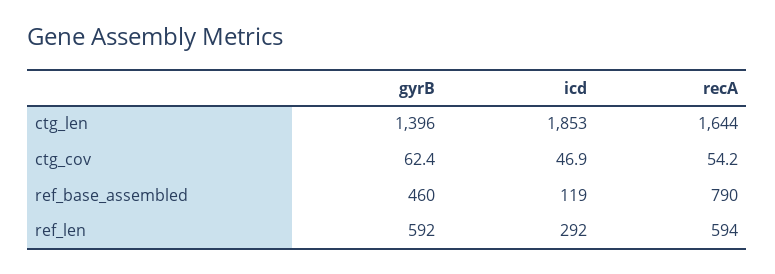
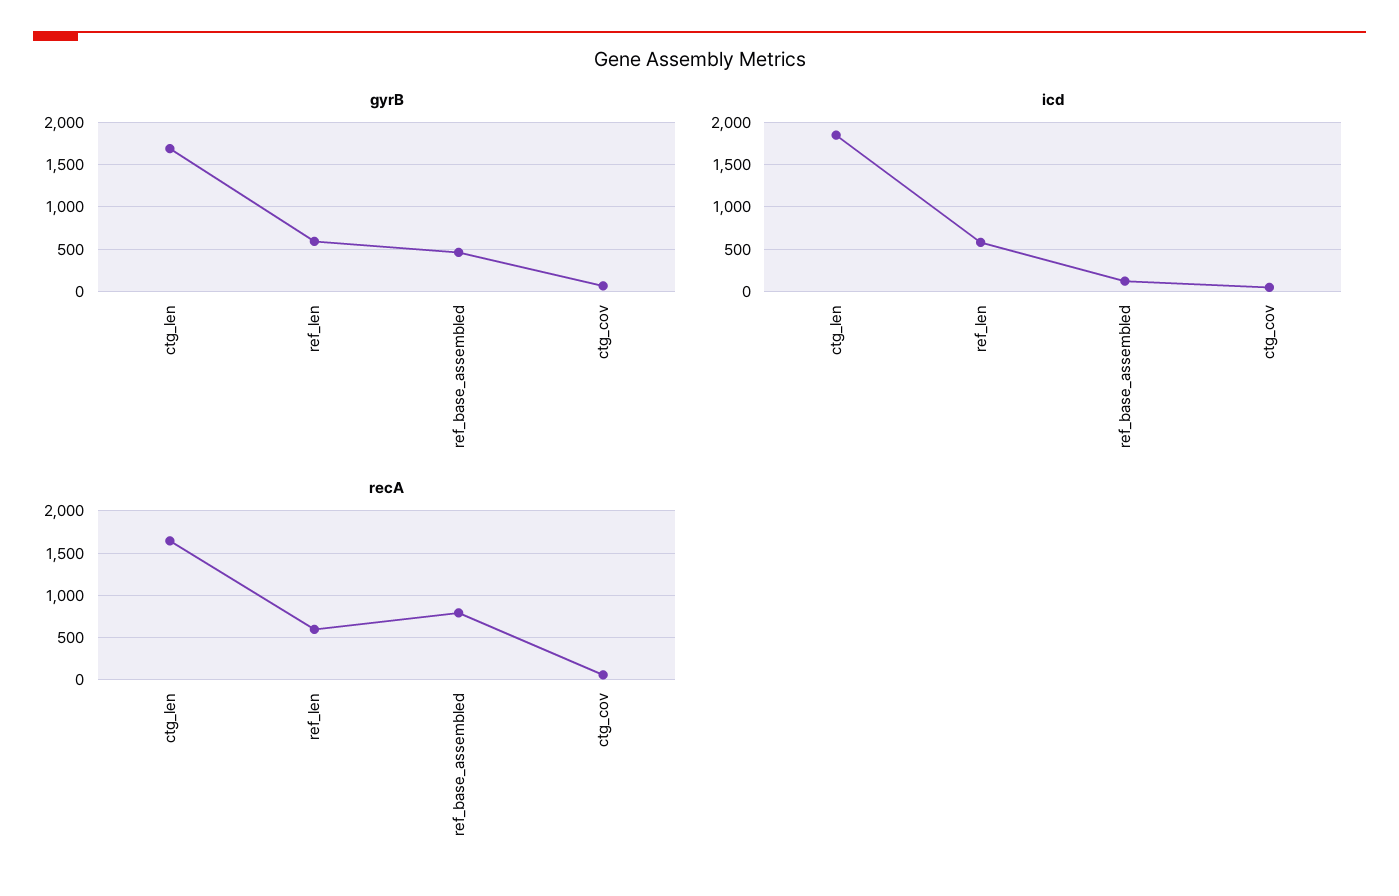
gyrB, ctg_len: 1396 -> 1700
icd, ref_len: 292 -> 600

